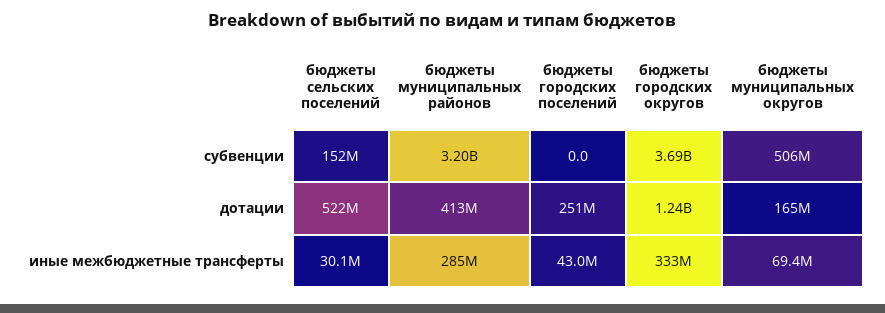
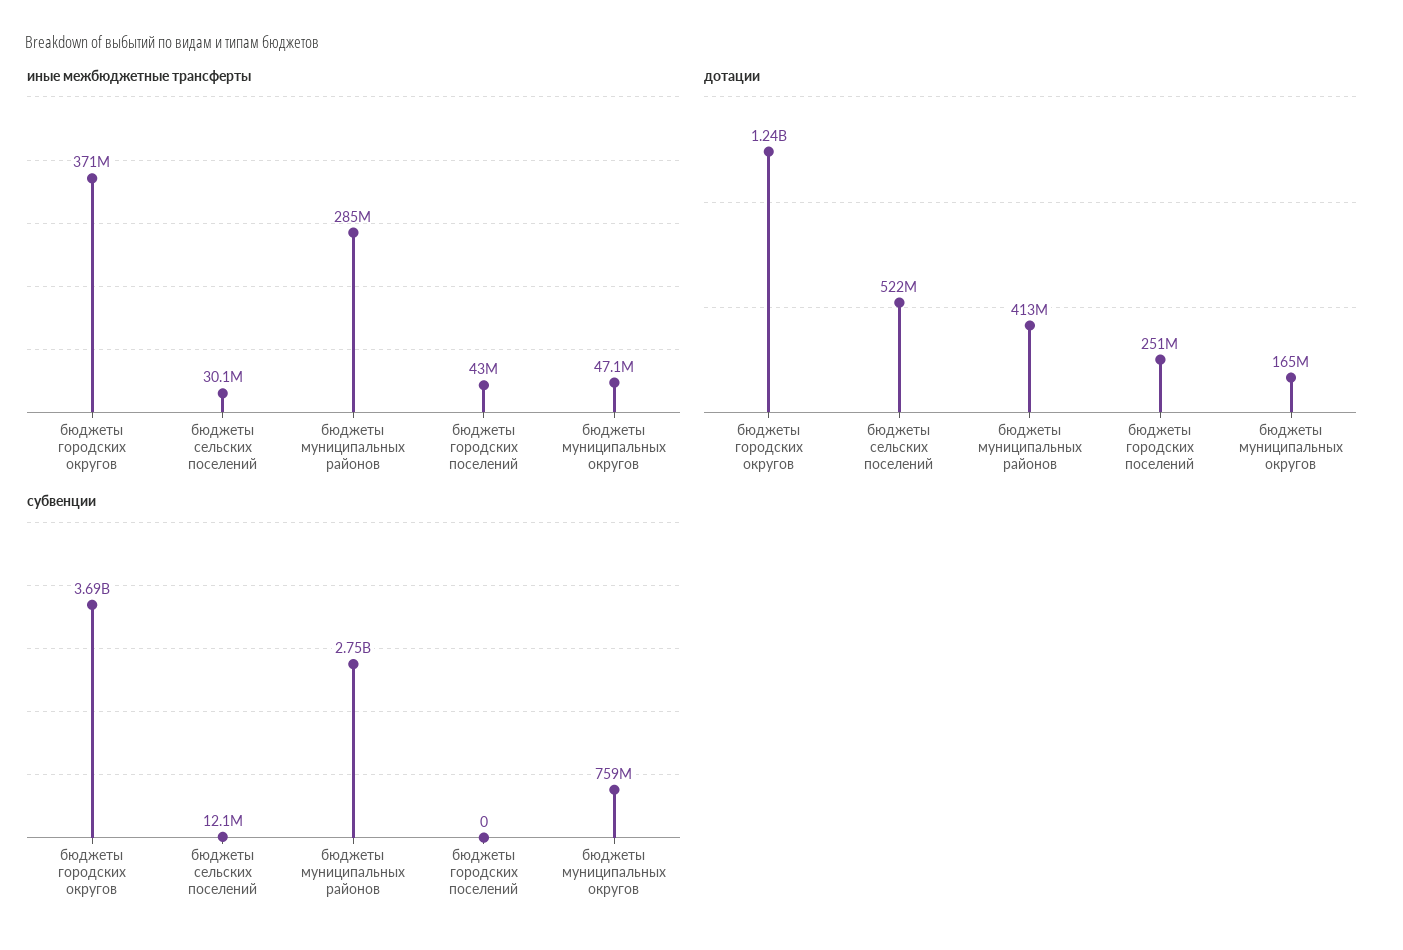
субвенции, бюджеты сельских поселений: 152000000 -> 12100000
субвенции, бюджеты муниципальных районов: 3200000000 -> 2750000000
субвенции, бюджеты муниципальных округов: 506000000 -> 759000000
иные межбюджетные трансферты, бюджеты городских округов: 333000000 -> 371000000
иные межбюджетные трансферты, бюджеты муниципальных округов: 69400000 -> 47100000

